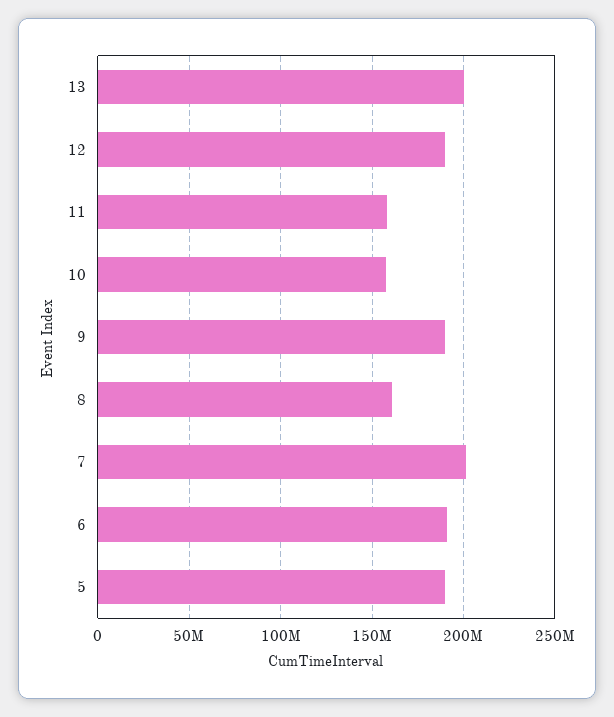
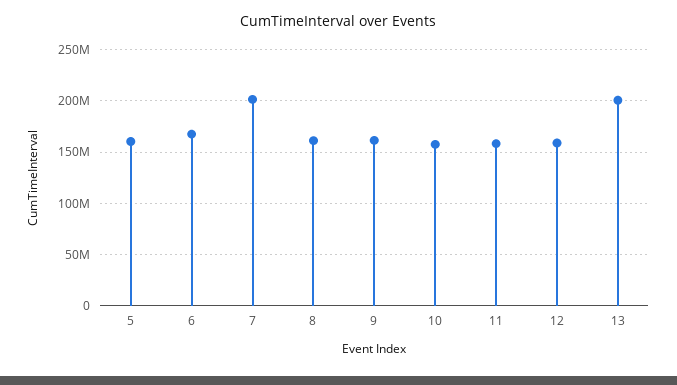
12: 190000000 -> 160000000
9: 190000000 -> 160000000
6: 190000000 -> 170000000
5: 190000000 -> 160000000

